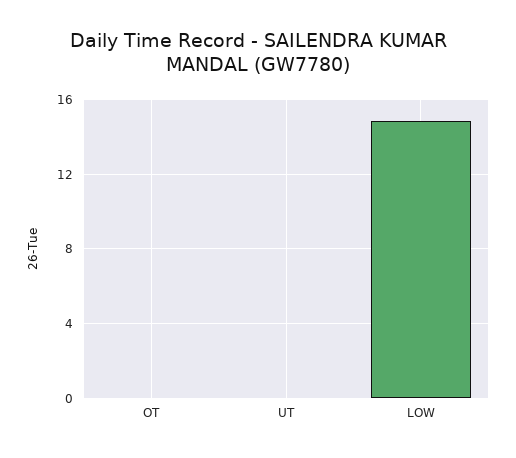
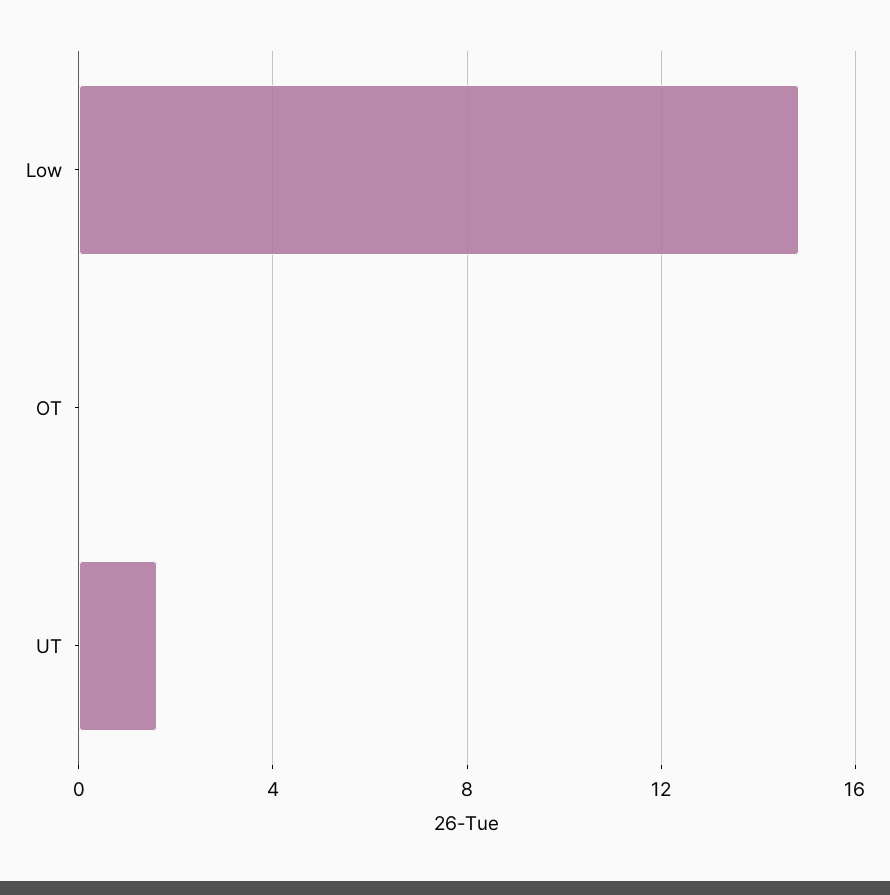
UT: 0 -> 1.5

